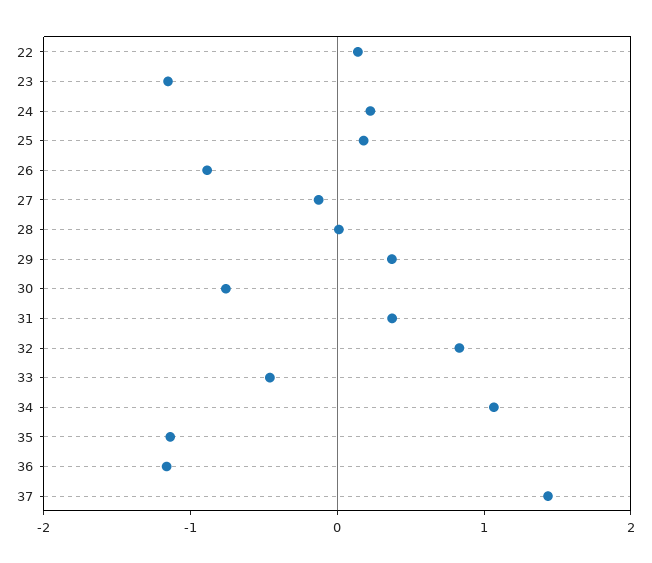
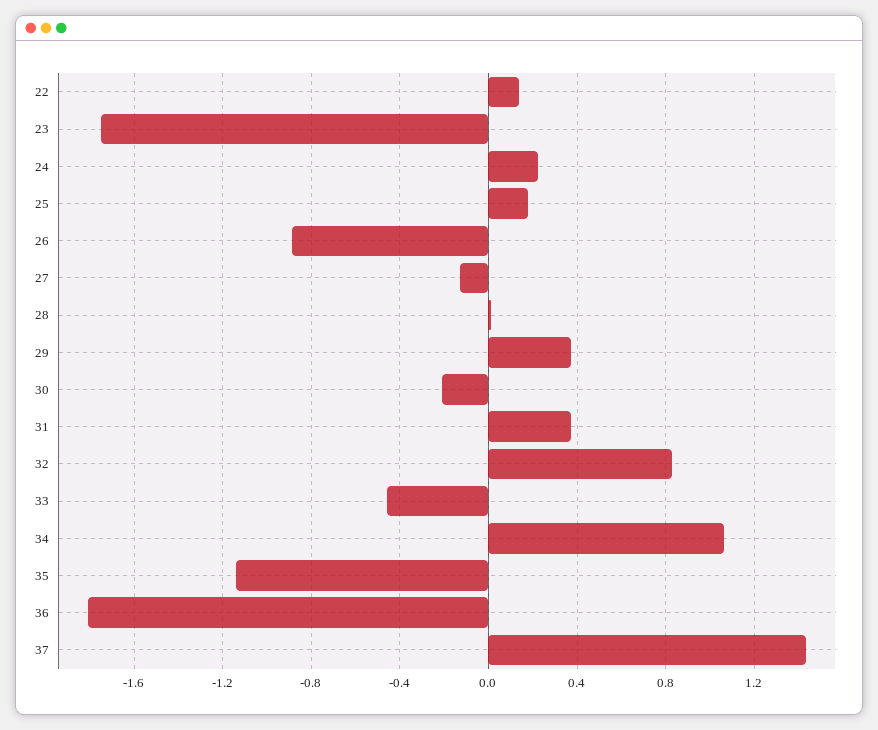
23: -1.2 -> -1.75
30: -0.8 -> -0.2
36: -1.2 -> -1.8

